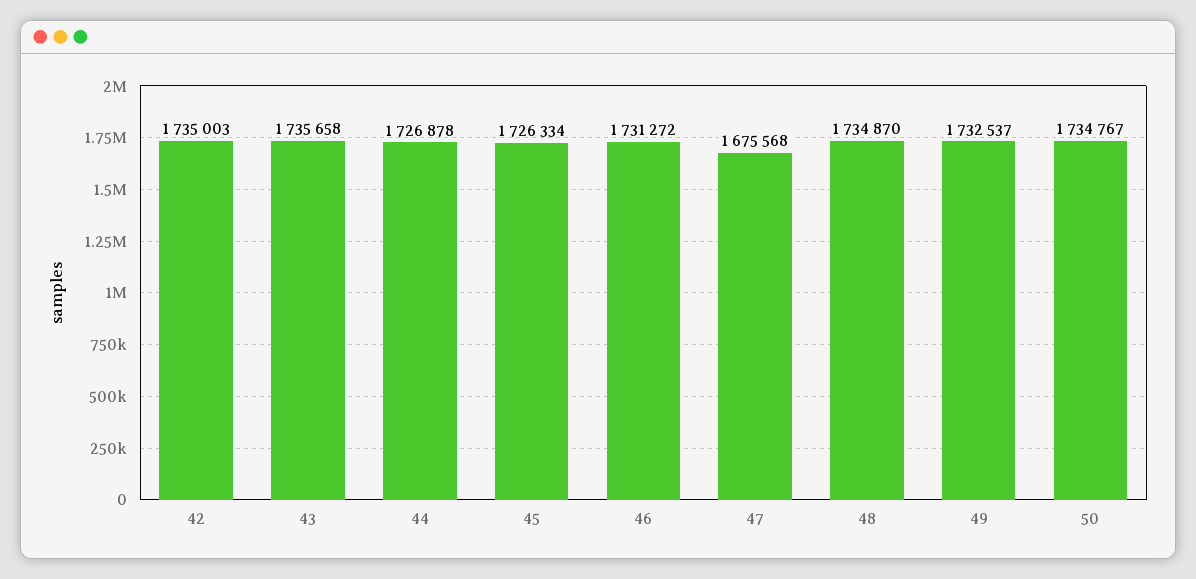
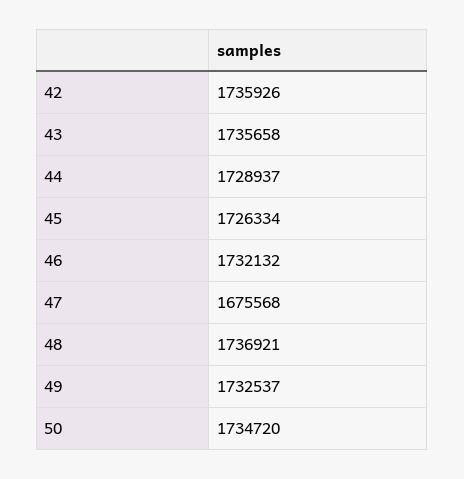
42: 1735003 -> 1735926
44: 1726878 -> 1728937
46: 1731272 -> 1732132
48: 1734870 -> 1736921
50: 1734767 -> 1734720

